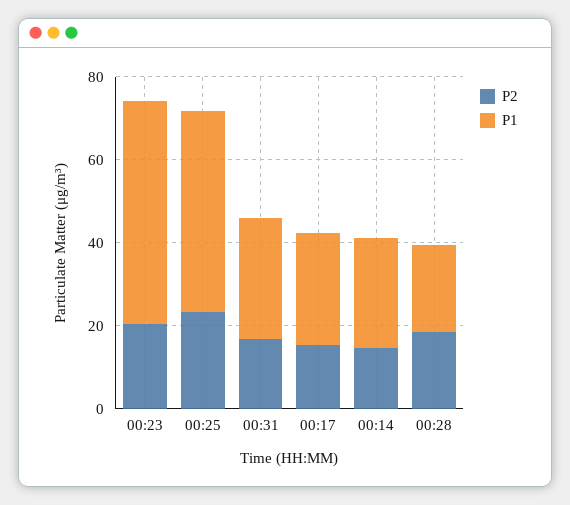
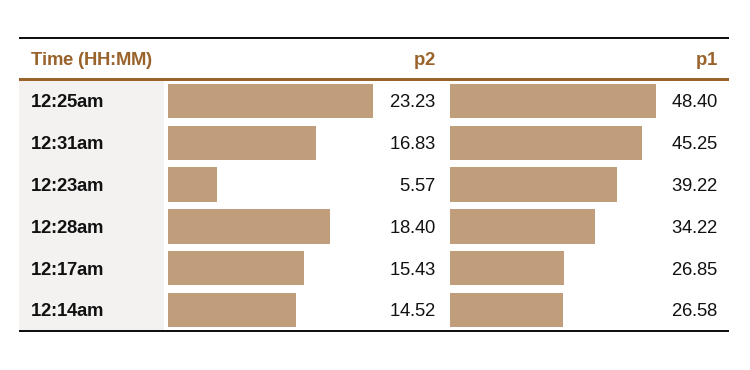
P2, 00:23: 20 -> 5.57
P1, 00:23: 55 -> 39.22
P1, 00:31: 30 -> 45.25
P1, 00:28: 20 -> 34.22

